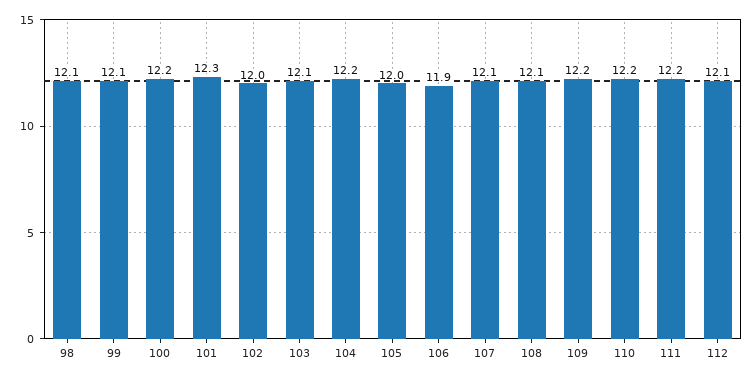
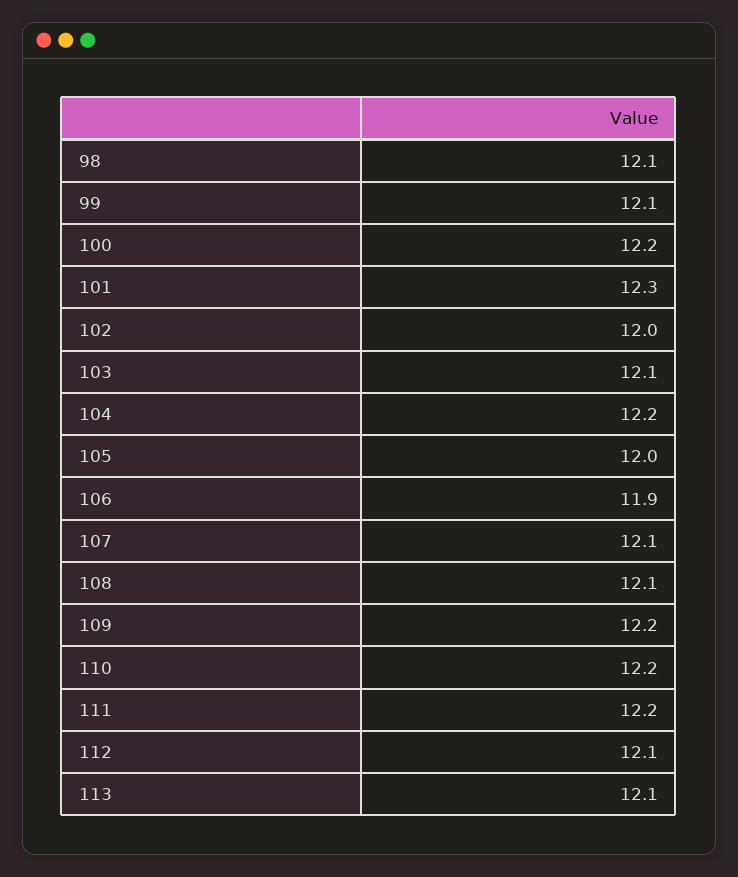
113: none -> 12.1

